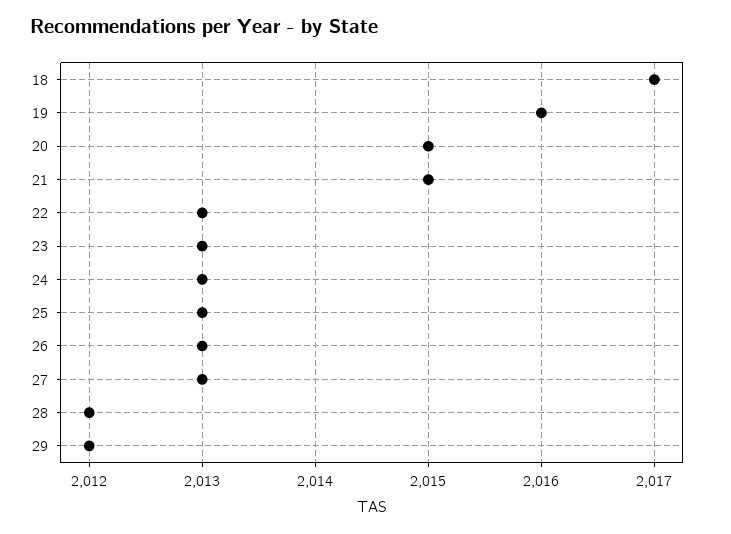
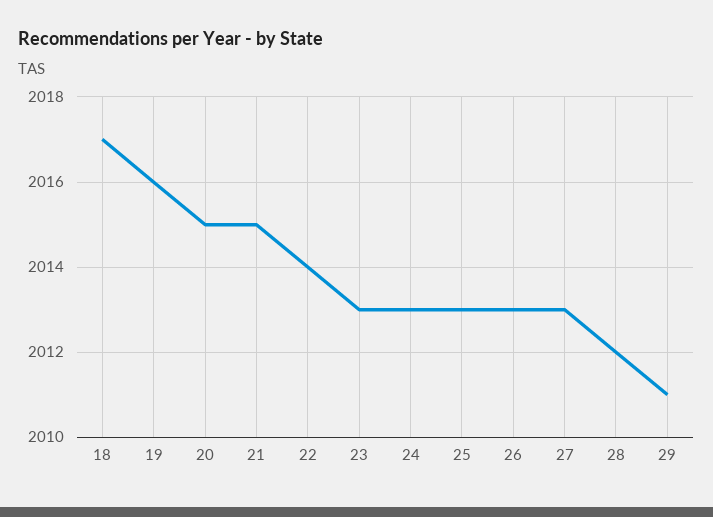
22: 2013 -> 2014
29: 2012 -> 2011

